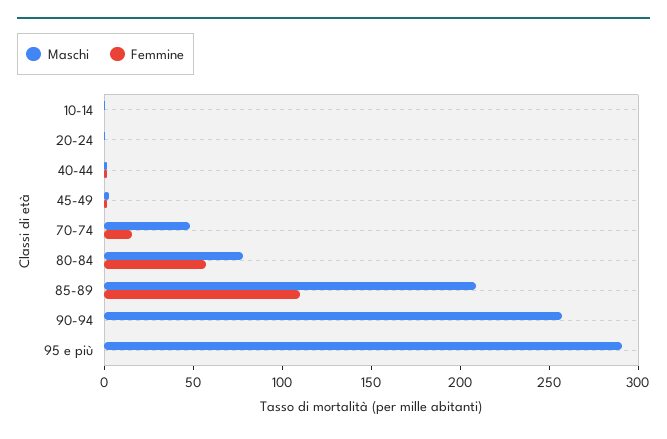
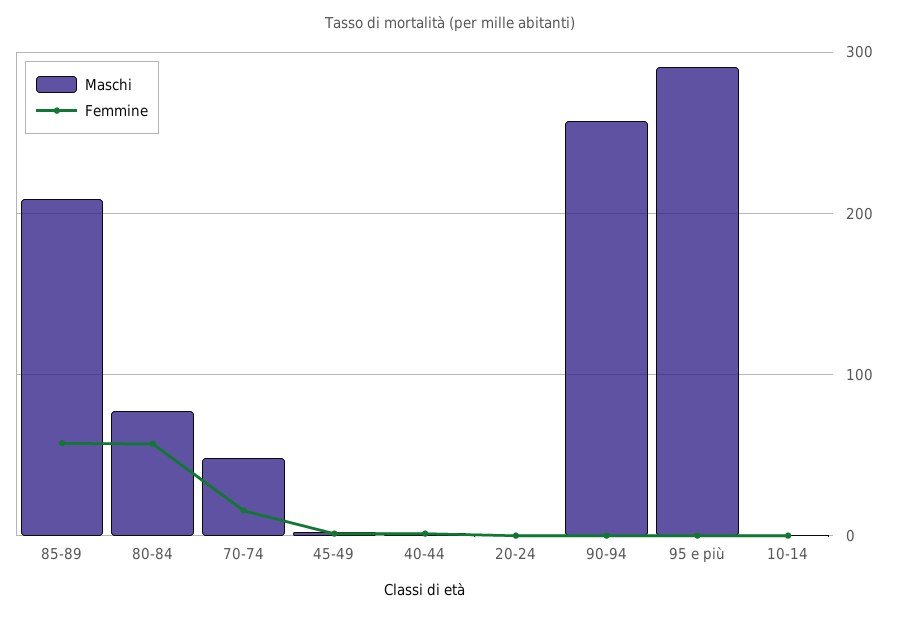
Femmine, 85-89: 110 -> 60

